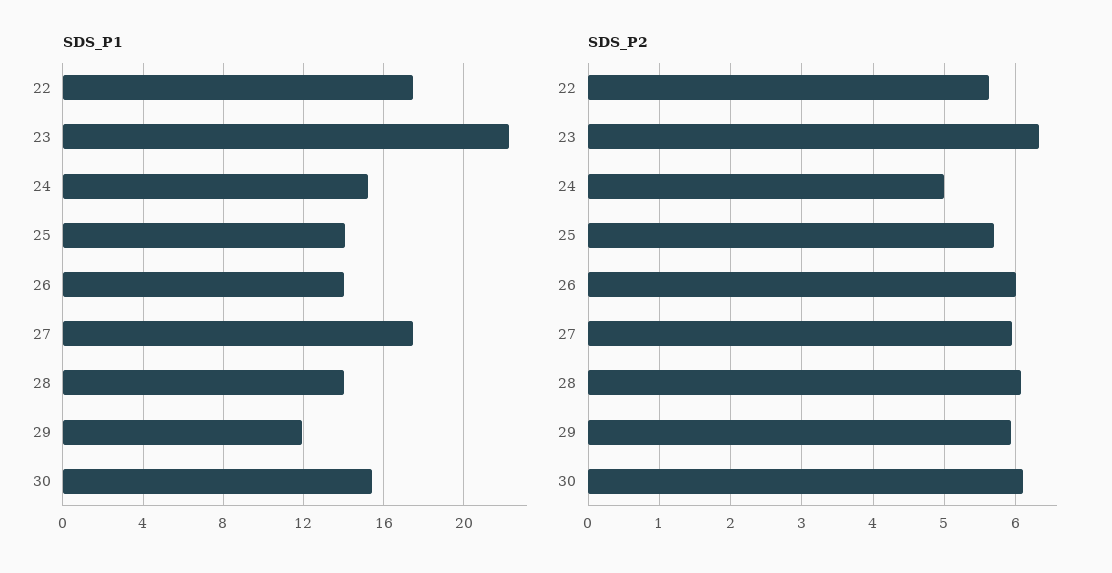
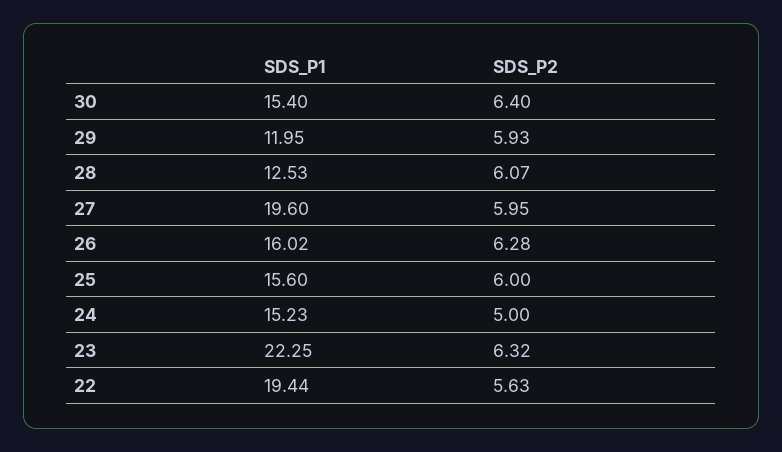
SDS_P1, 22: 17.5 -> 19.44
SDS_P1, 25: 14 -> 15.6
SDS_P1, 26: 14 -> 16.02
SDS_P1, 27: 17.5 -> 19.6
SDS_P1, 28: 14 -> 12.53
SDS_P2, 25: 5.7 -> 6
SDS_P2, 26: 6 -> 6.28
SDS_P2, 30: 6.1 -> 6.4

